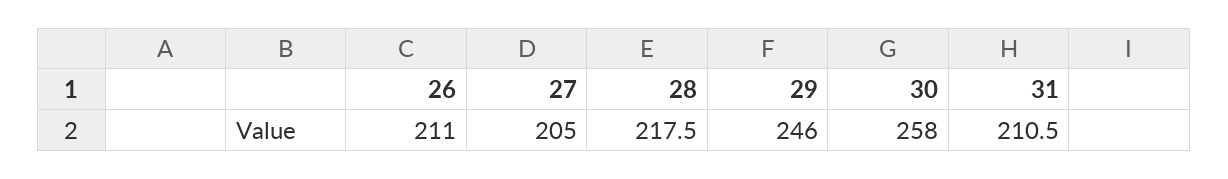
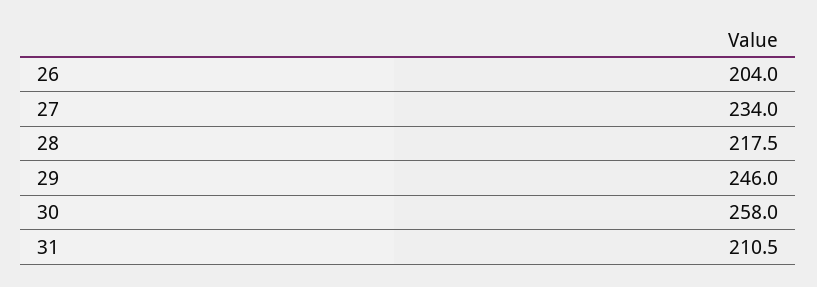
26: 211 -> 204
27: 205 -> 234

